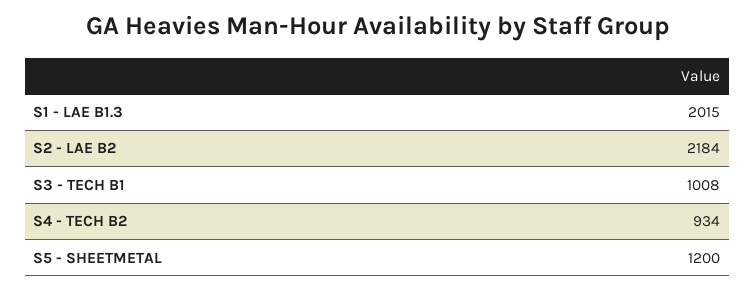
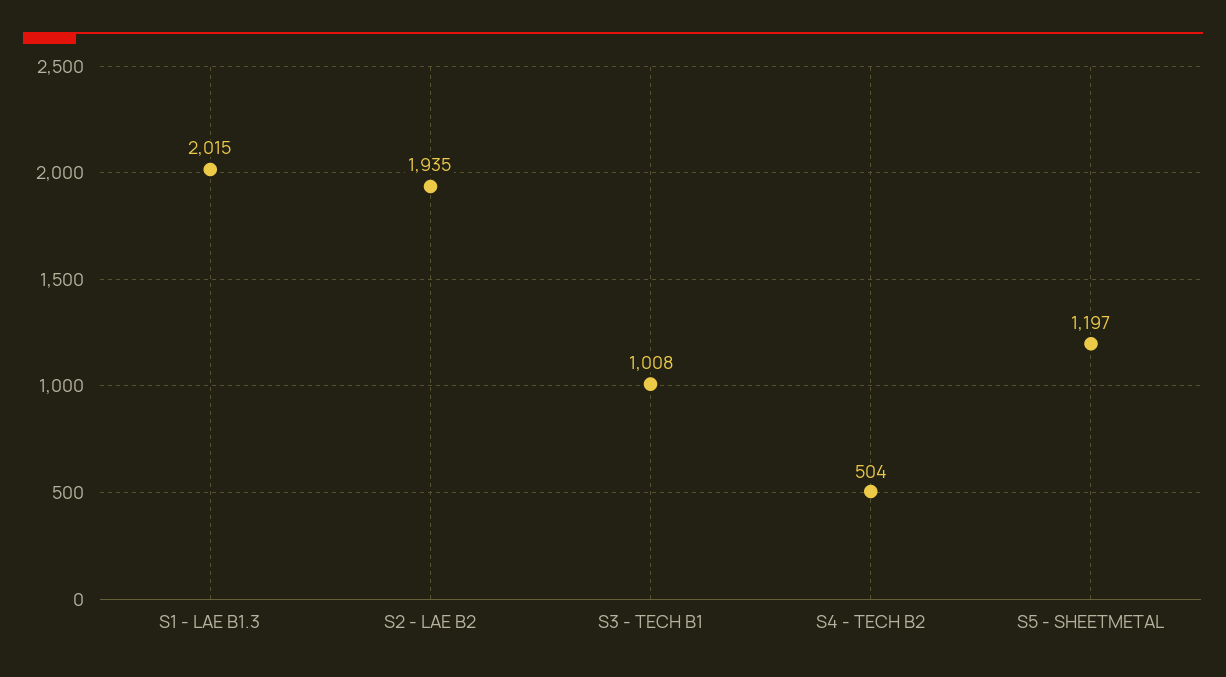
S2 - LAE B2: 2184 -> 1935
S4 - TECH B2: 934 -> 504
S5 - SHEETMETAL: 1200 -> 1197

